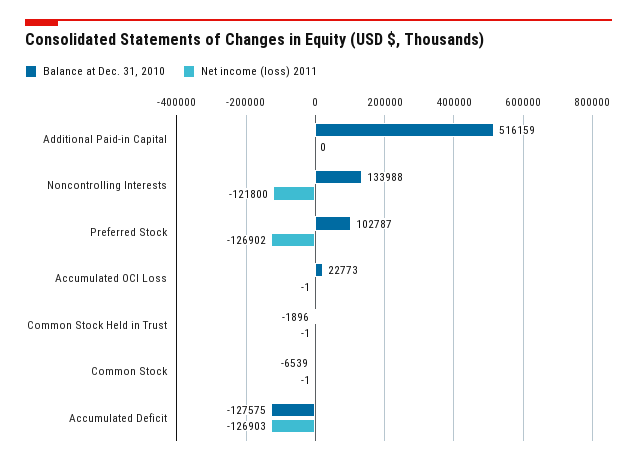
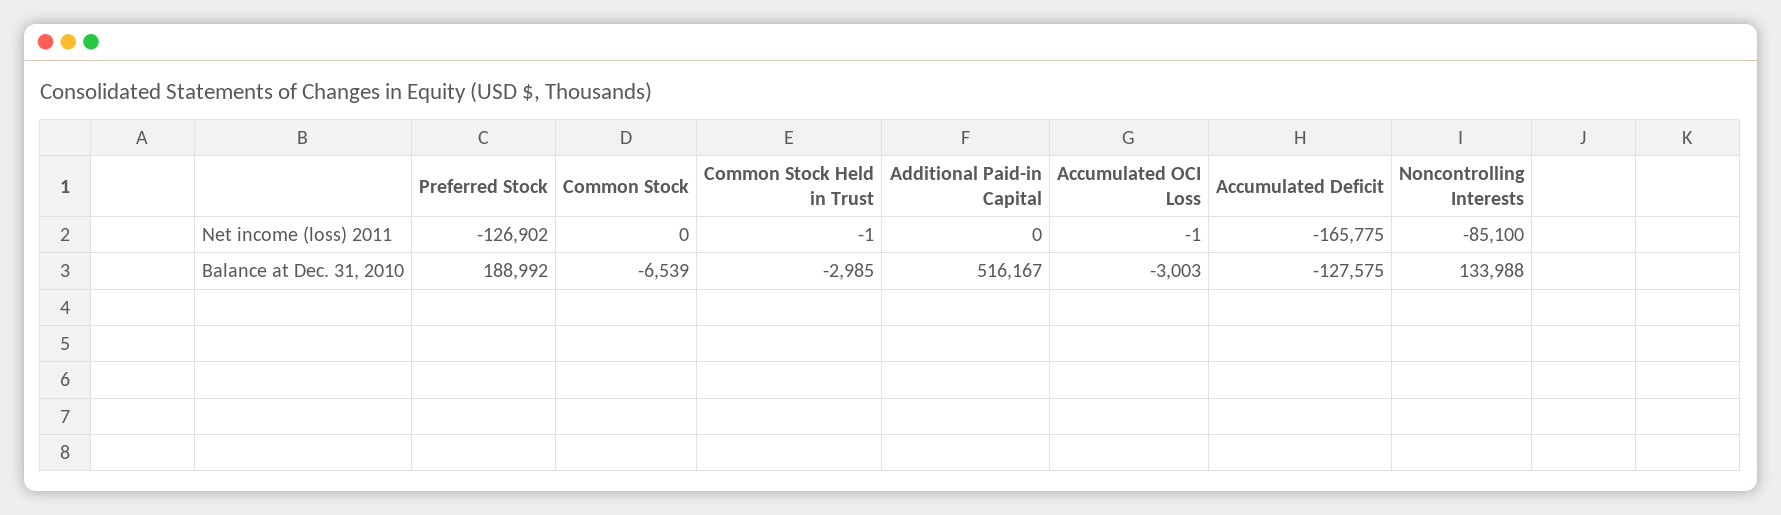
Balance at Dec. 31, 2010, Additional Paid-in Capital: 516159 -> 516167
Net income (loss) 2011, Noncontrolling Interests: -121800 -> -85100
Balance at Dec. 31, 2010, Preferred Stock: 102787 -> 188992
Balance at Dec. 31, 2010, Accumulated OCI Loss: 22773 -> -3003
Balance at Dec. 31, 2010, Common Stock Held in Trust: -1896 -> -2985
Net income (loss) 2011, Common Stock: -1 -> 0
Net income (loss) 2011, Accumulated Deficit: -126903 -> -165775

